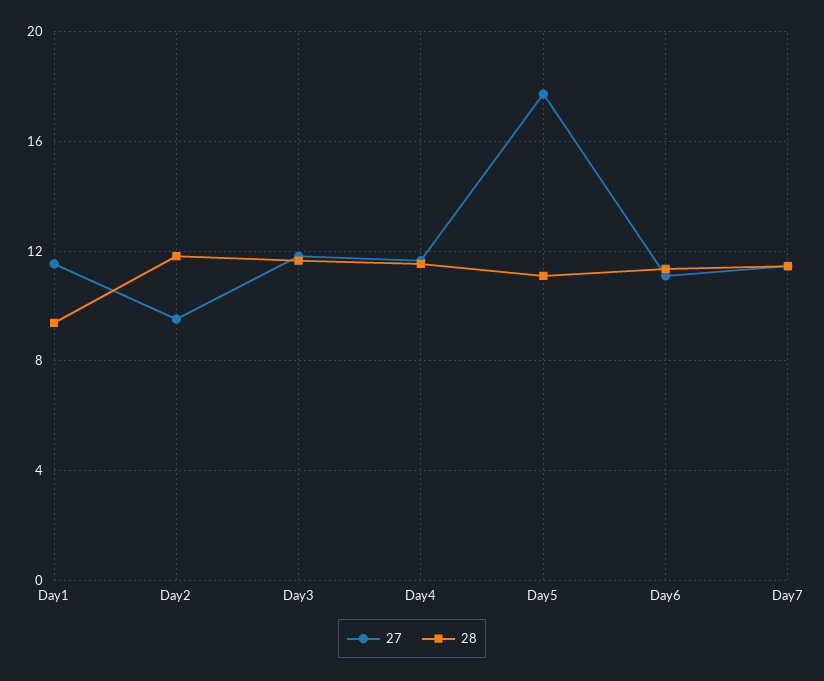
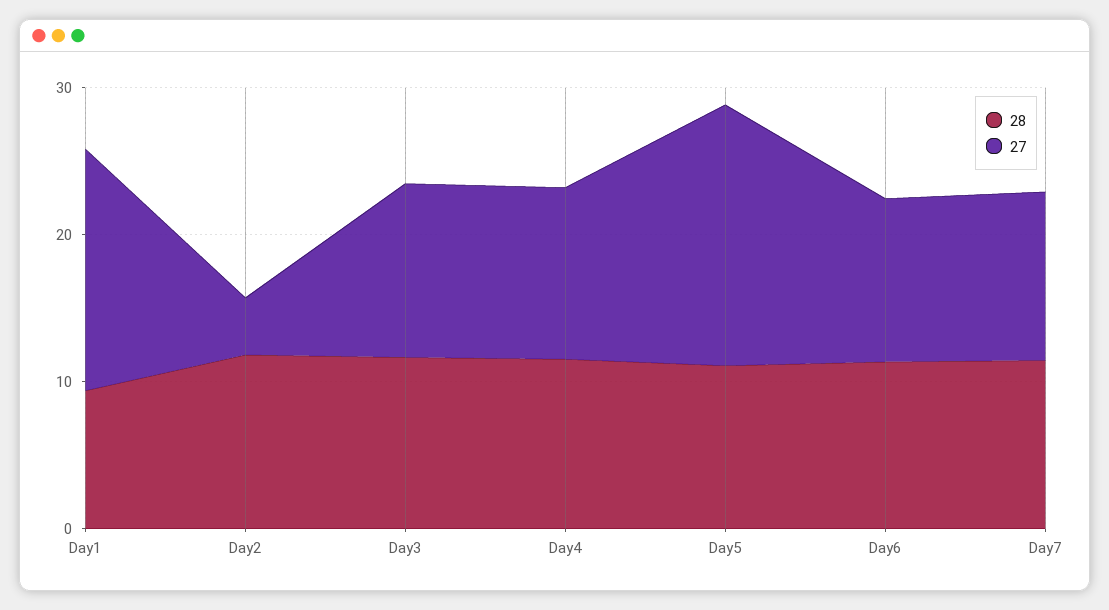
27, Day1: 11.5 -> 16
27, Day2: 9.5 -> 4

